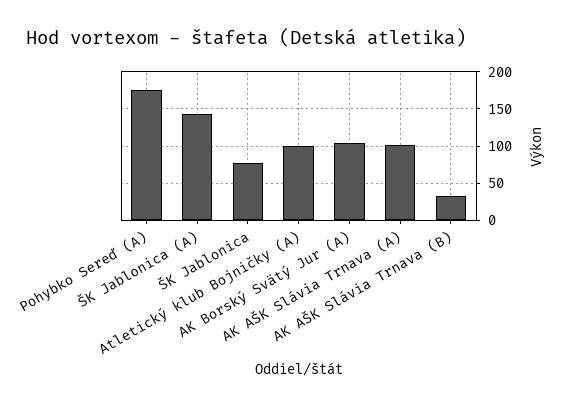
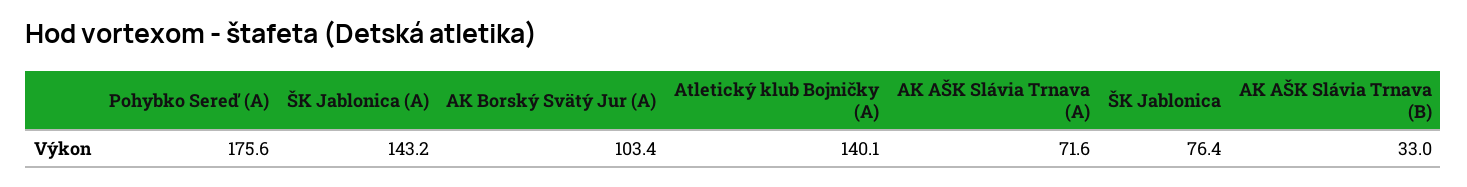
Atletický klub Bojničky (A): 100 -> 140.1
AK AŠK Slávia Trnava (A): 100 -> 71.6

